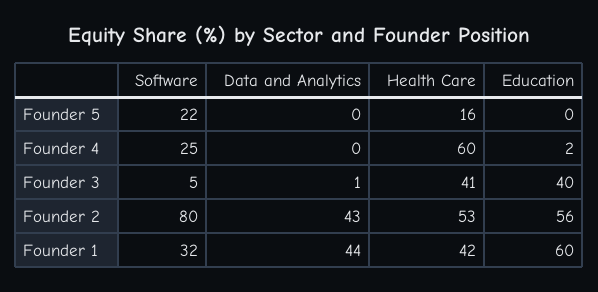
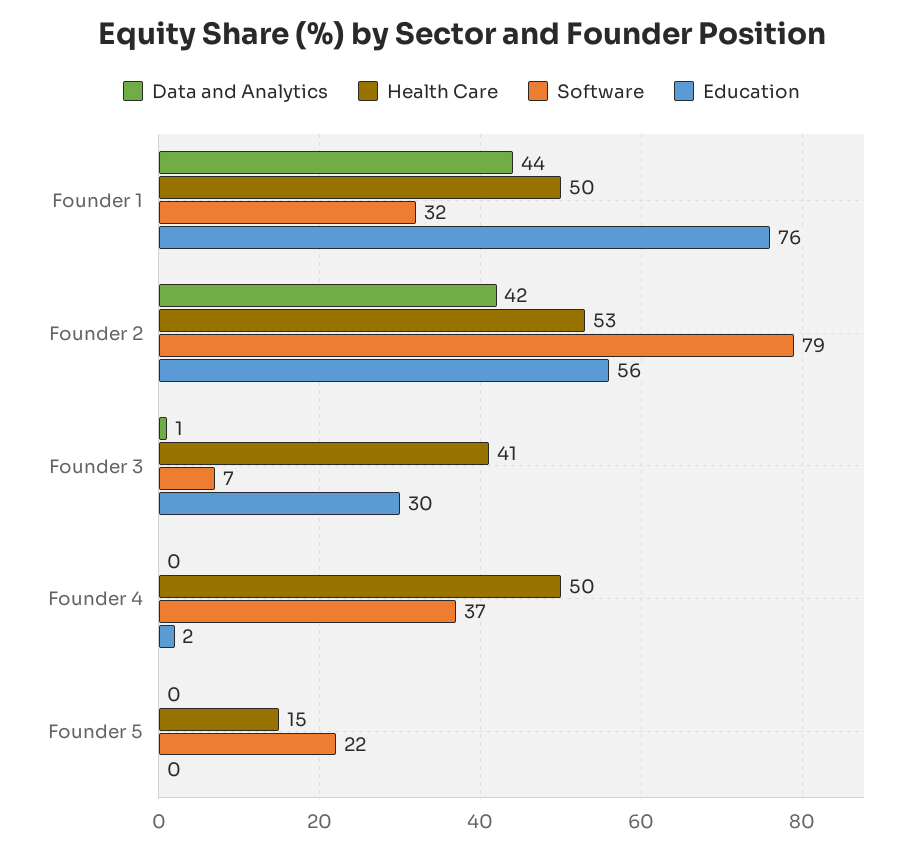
Health Care, Founder 5: 16 -> 15
Software, Founder 4: 25 -> 37
Health Care, Founder 4: 60 -> 50
Software, Founder 3: 5 -> 7
Education, Founder 3: 40 -> 30
Software, Founder 2: 80 -> 79
Data and Analytics, Founder 2: 43 -> 42
Health Care, Founder 1: 42 -> 50
Education, Founder 1: 60 -> 76

